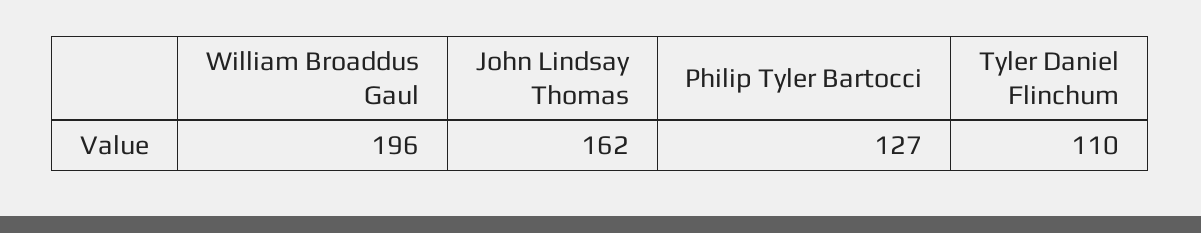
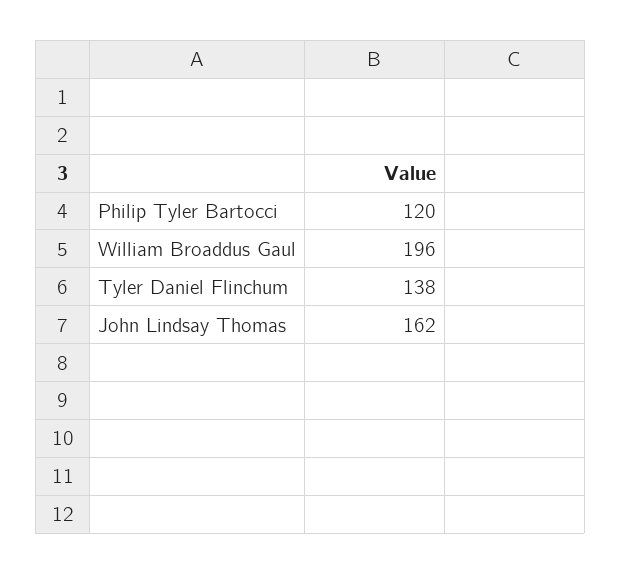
Philip Tyler Bartocci: 127 -> 120
Tyler Daniel Flinchum: 110 -> 138

